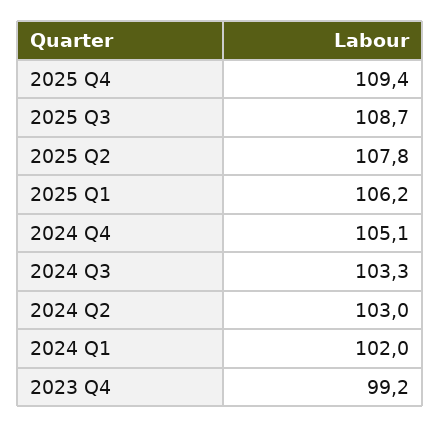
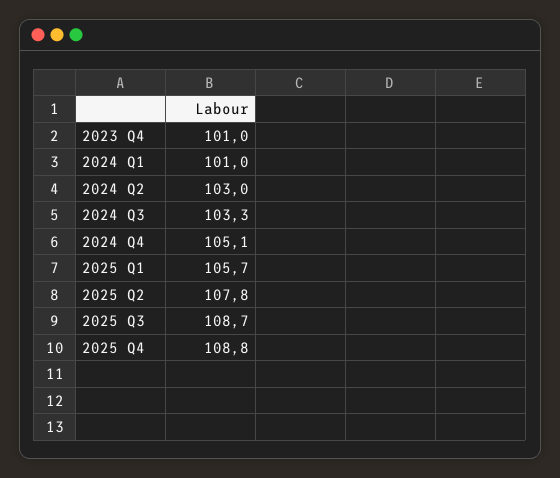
2025 Q4: 109.4 -> 108.8
2025 Q1: 106.2 -> 105.7
2024 Q1: 102 -> 101
2023 Q4: 99.2 -> 101

